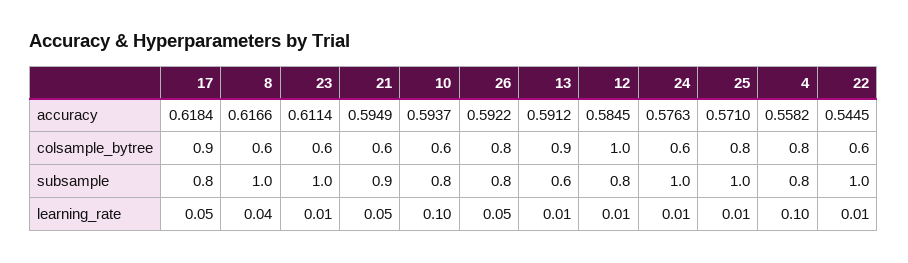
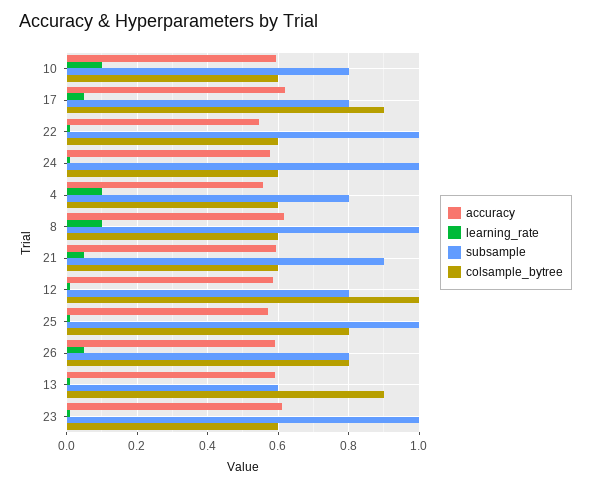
colsample_bytree, 4: 0.8 -> 0.6
learning_rate, 8: 0.04 -> 0.1

